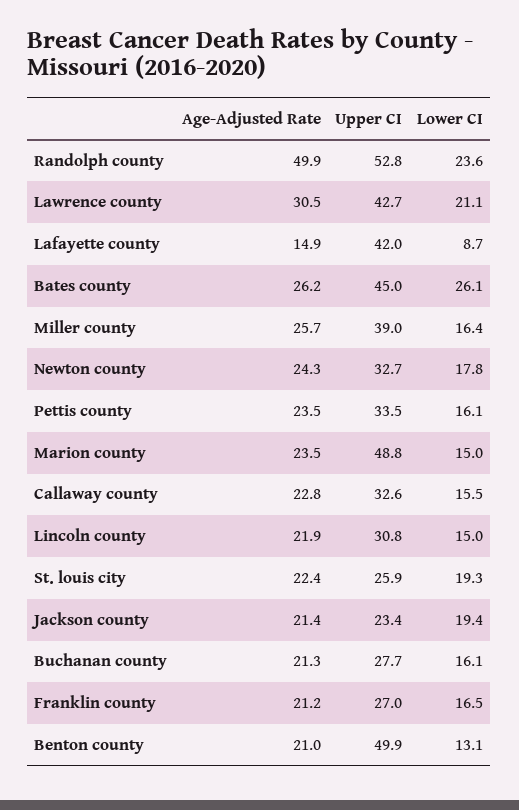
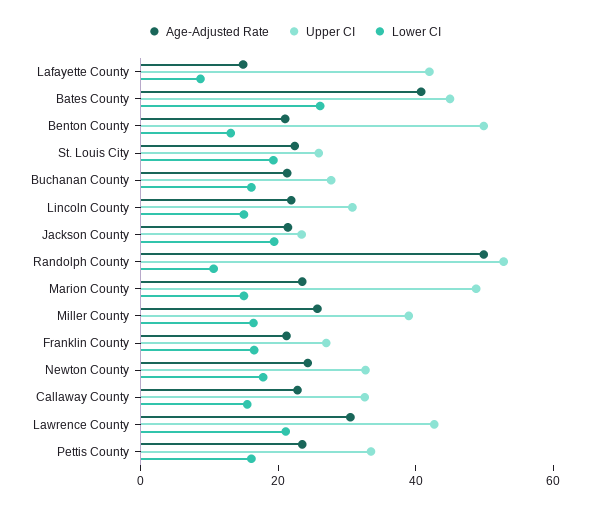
Lower CI, Randolph county: 23.6 -> 10
Age-Adjusted Rate, Bates county: 26.2 -> 40

